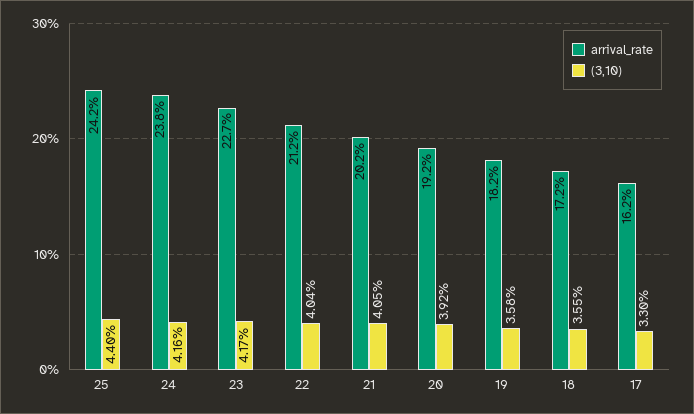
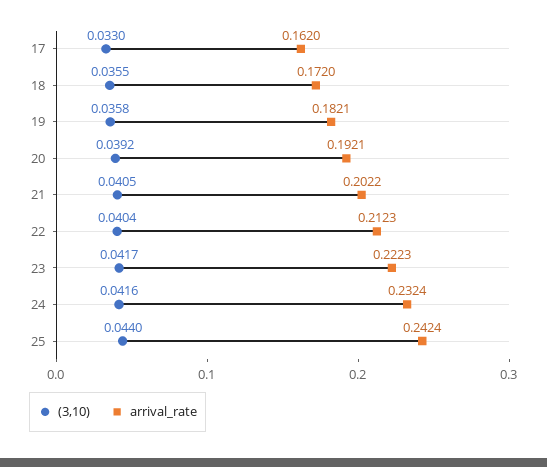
arrival_rate, 24: 0.238 -> 0.2324
arrival_rate, 23: 0.227 -> 0.2223

